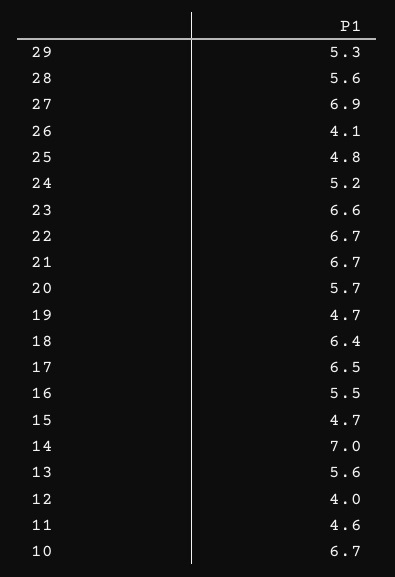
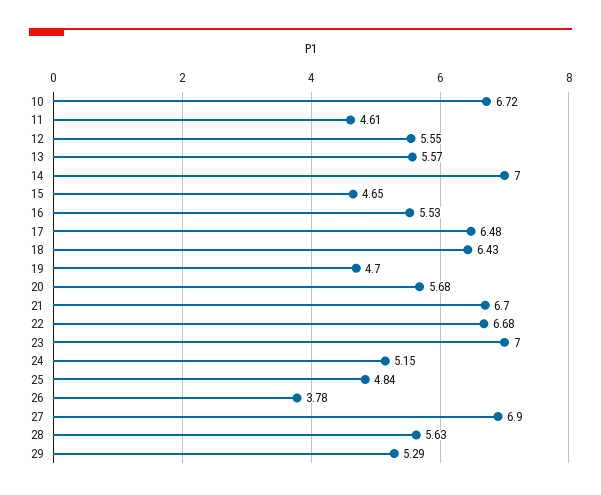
26: 4.1 -> 3.78
23: 6.6 -> 7
12: 4 -> 5.55

